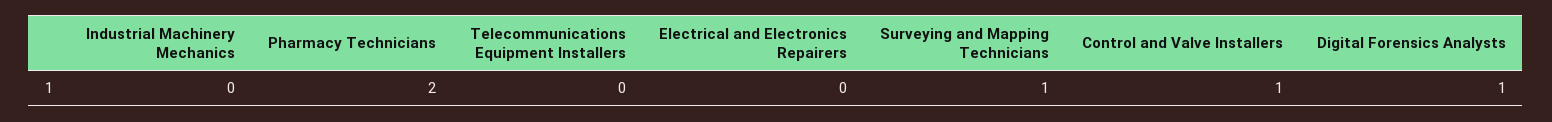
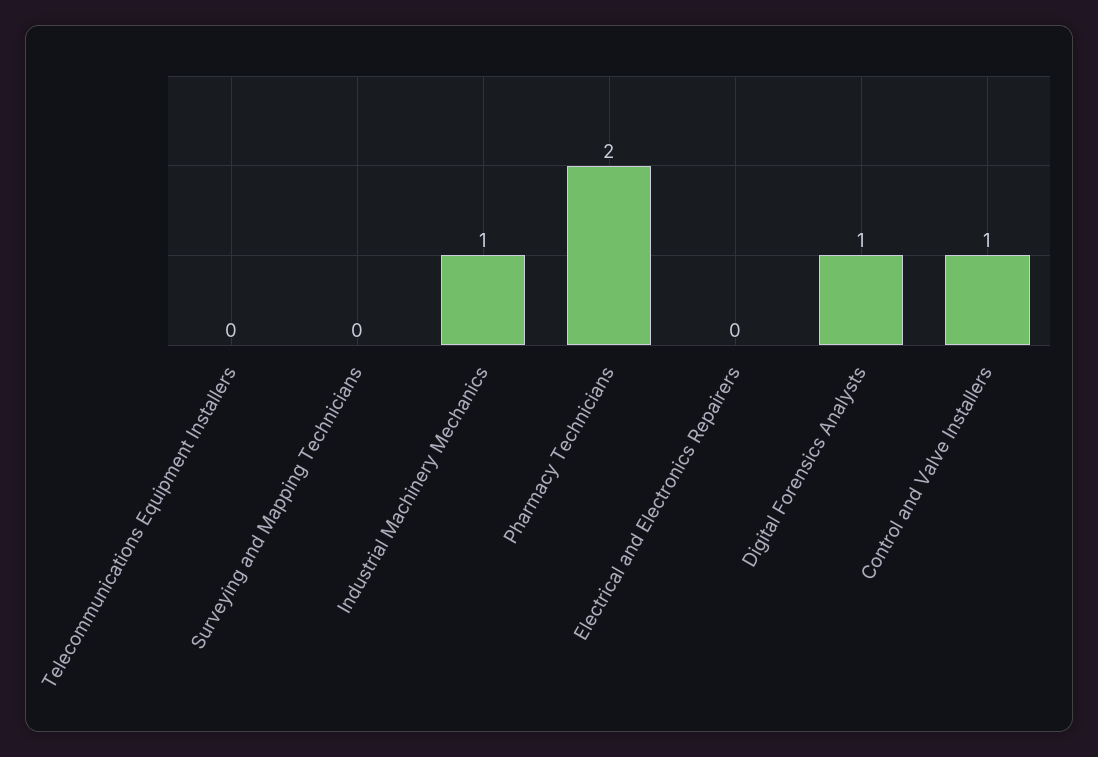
Industrial Machinery Mechanics: 0 -> 1
Surveying and Mapping Technicians: 1 -> 0

